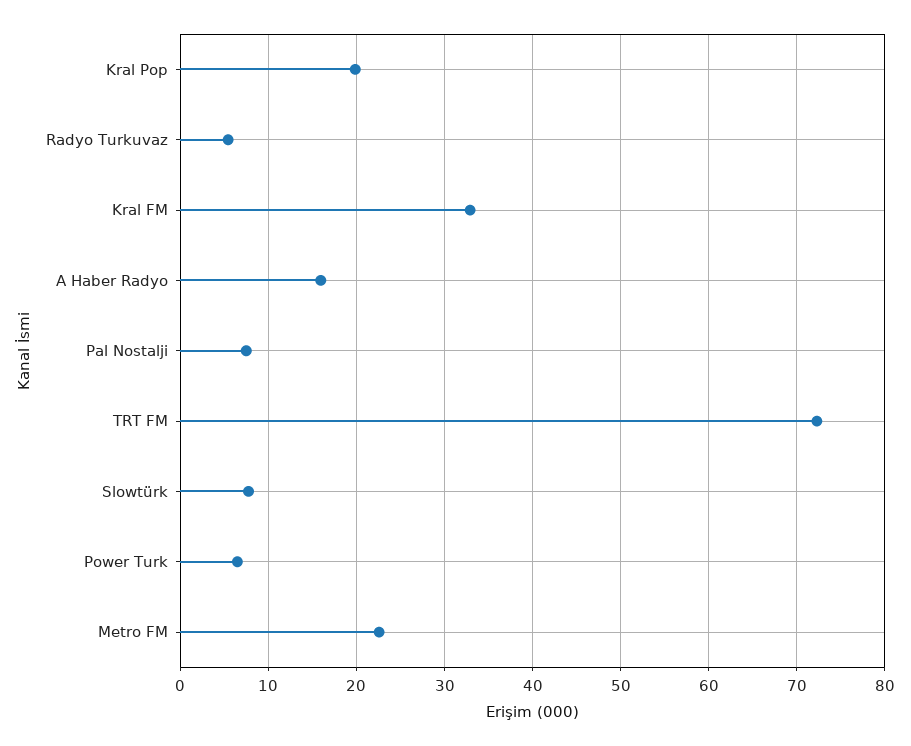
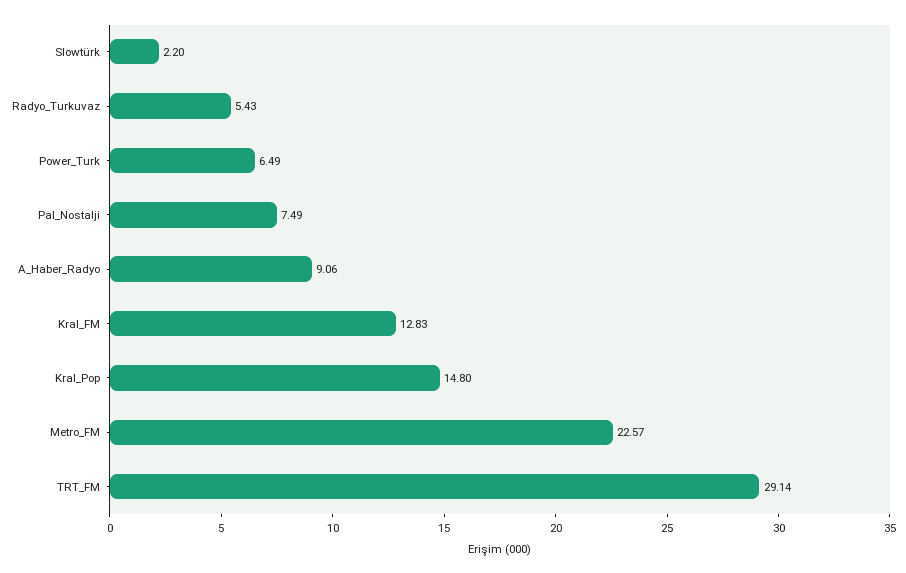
Kral Pop: 20 -> 14.8
Kral FM: 33 -> 12.83
A Haber Radyo: 16 -> 9.06
TRT FM: 72 -> 29.14
Slowtürk: 8 -> 2.2

